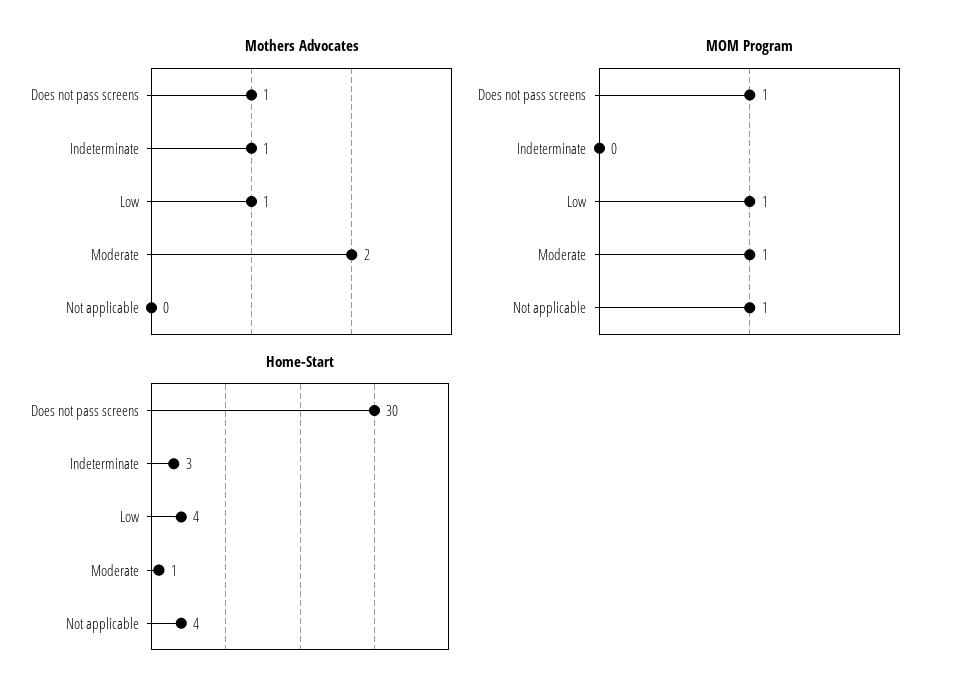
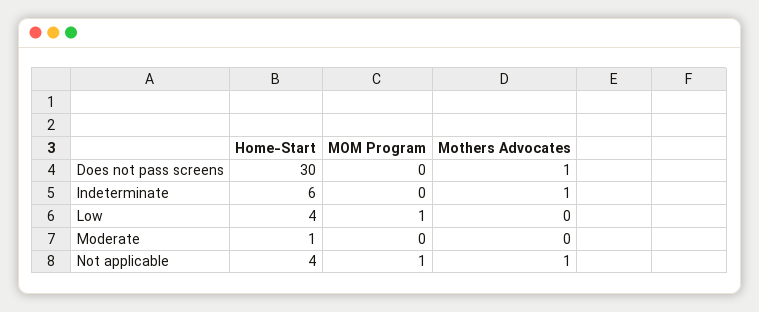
Mothers Advocates, Low: 1 -> 0
Mothers Advocates, Moderate: 2 -> 0
Mothers Advocates, Not applicable: 0 -> 1
MOM Program, Does not pass screens: 1 -> 0
MOM Program, Moderate: 1 -> 0
Home-Start, Indeterminate: 3 -> 6

